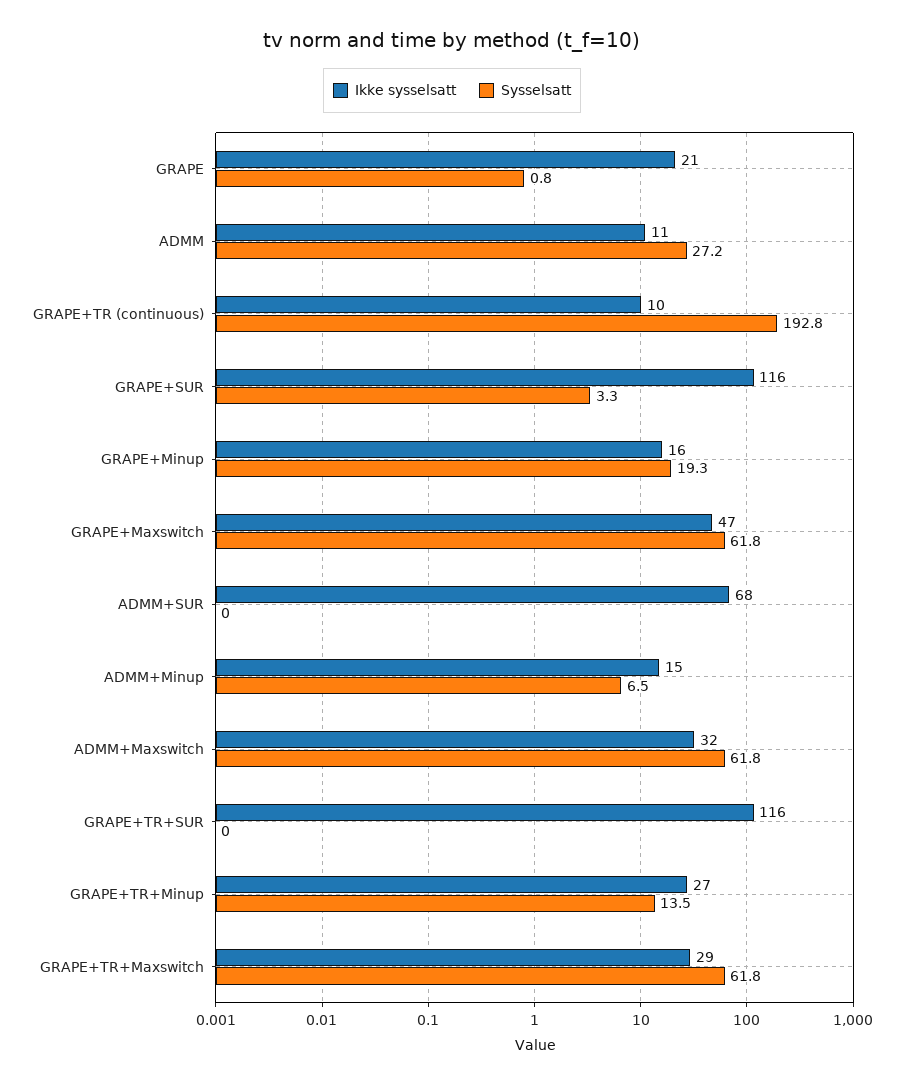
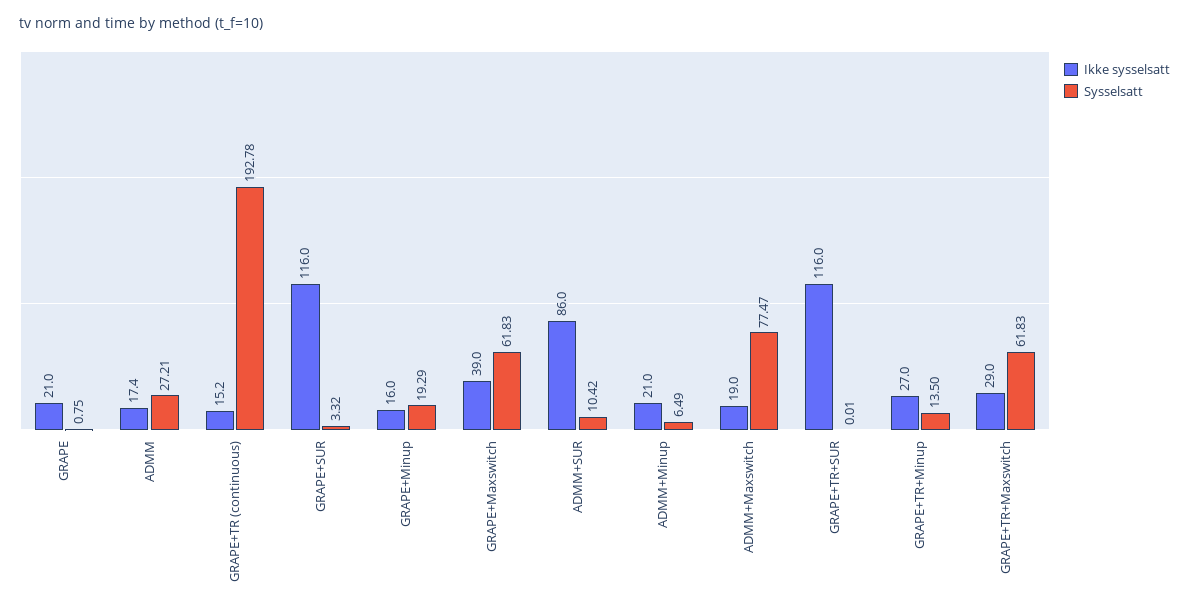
Ikke sysselsatt, ADMM: 11 -> 17.4
Ikke sysselsatt, GRAPE+TR (continuous): 10 -> 15.2
Ikke sysselsatt, GRAPE+Maxswitch: 47 -> 39
Ikke sysselsatt, ADMM+SUR: 68 -> 86
Sysselsatt, ADMM+SUR: 0 -> 10.42
Ikke sysselsatt, ADMM+Minup: 15 -> 21
Ikke sysselsatt, ADMM+Maxswitch: 32 -> 19
Sysselsatt, ADMM+Maxswitch: 61.8 -> 77.47

